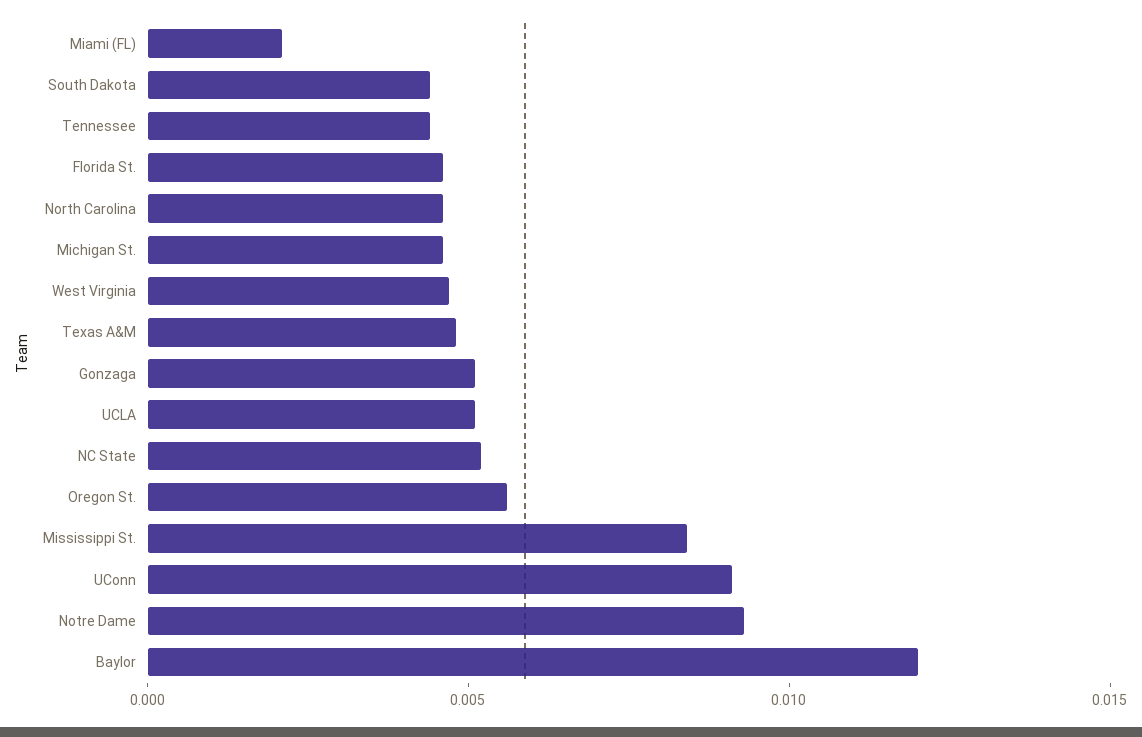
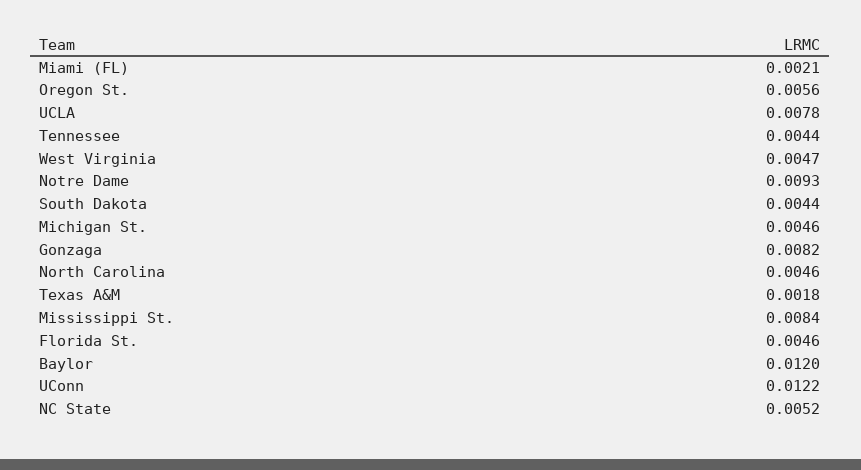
Texas A&M: 0.005 -> 0.0018
Gonzaga: 0.005 -> 0.0082
UCLA: 0.005 -> 0.0078
UConn: 0.009 -> 0.0122

